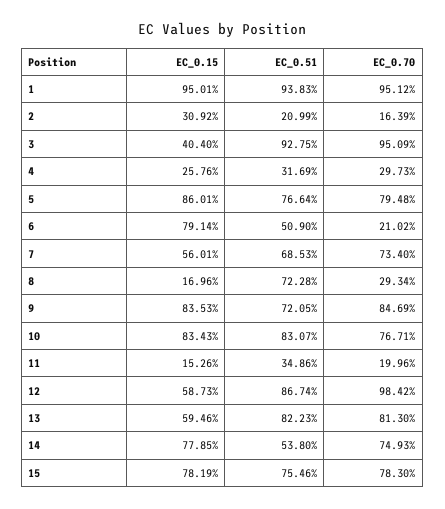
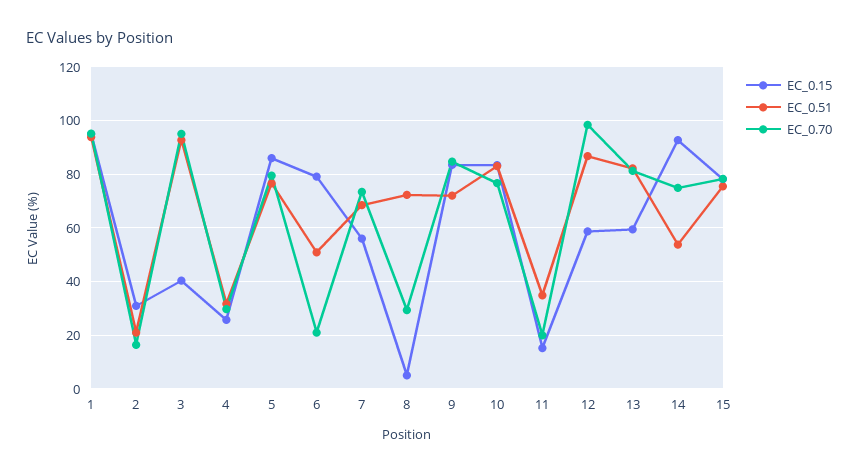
EC_0.15, 8: 16.96 -> 5
EC_0.15, 14: 77.85 -> 92.5

